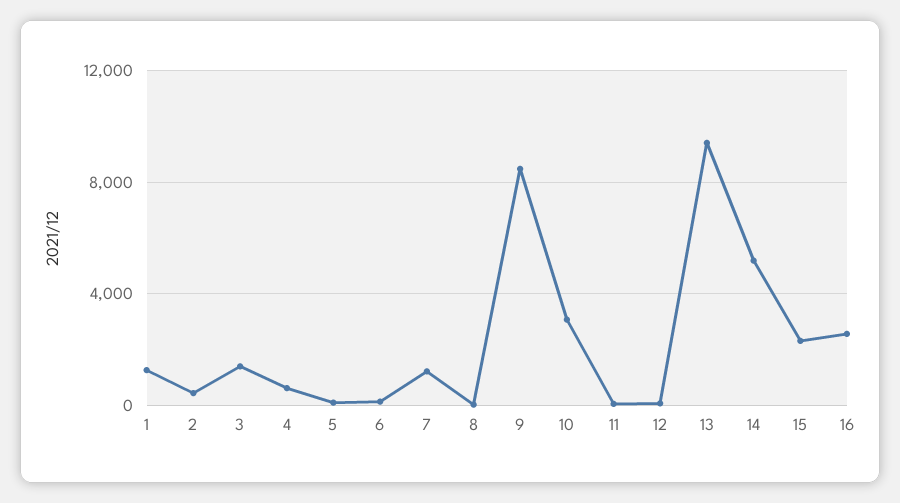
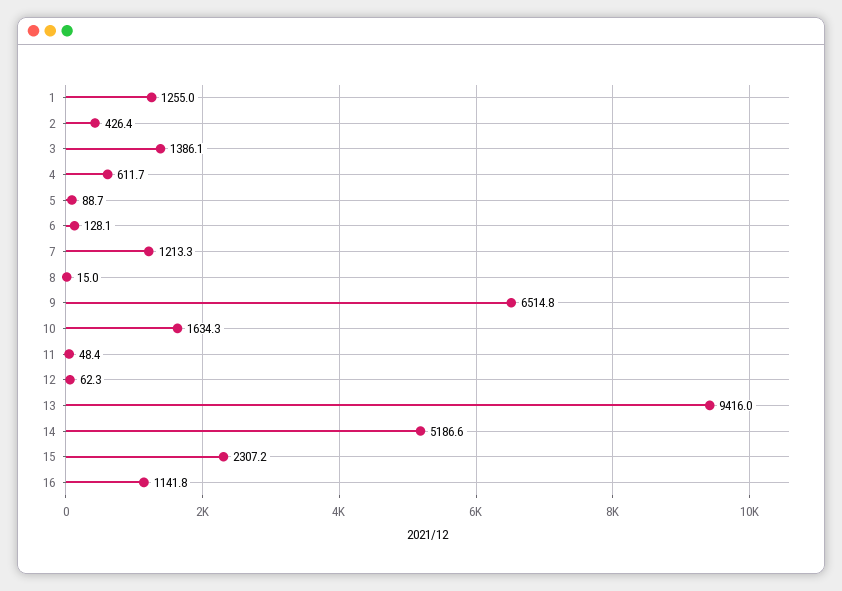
9: 8500 -> 6514.8
10: 3000 -> 1634.3
16: 2500 -> 1141.8

